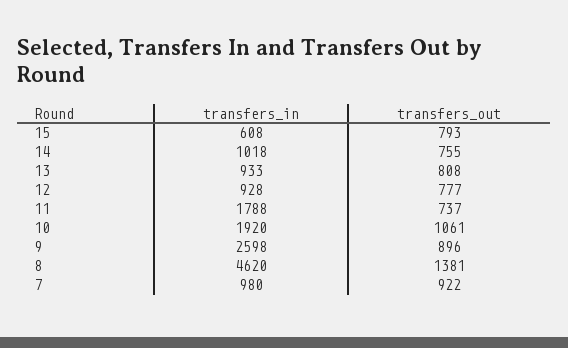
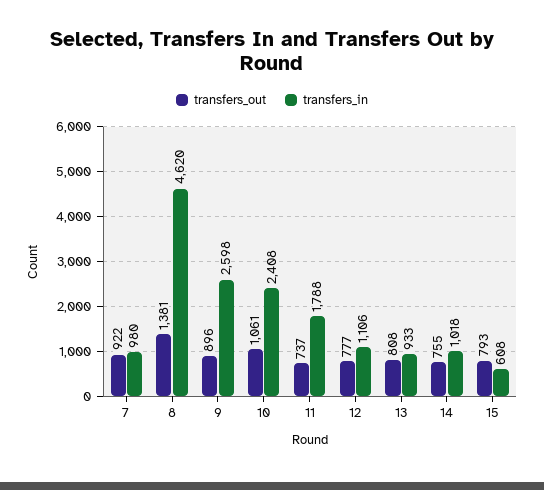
transfers_in, 12: 928 -> 1106
transfers_in, 10: 1920 -> 2408

